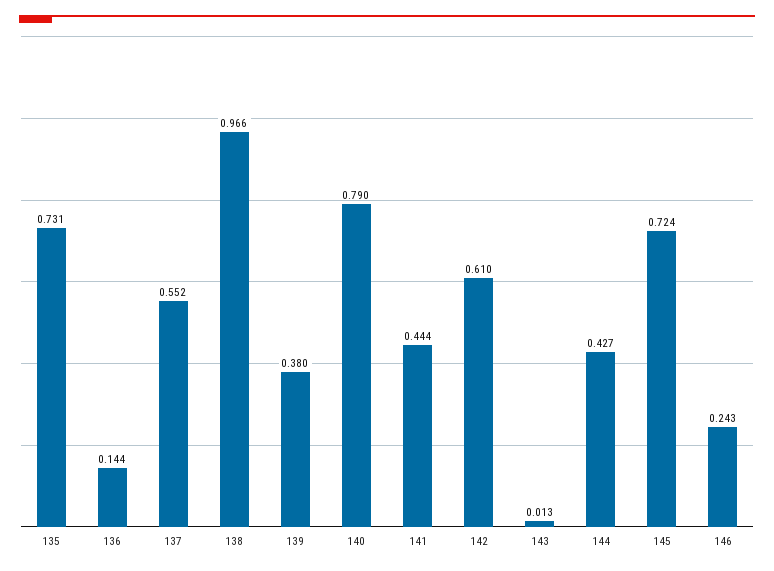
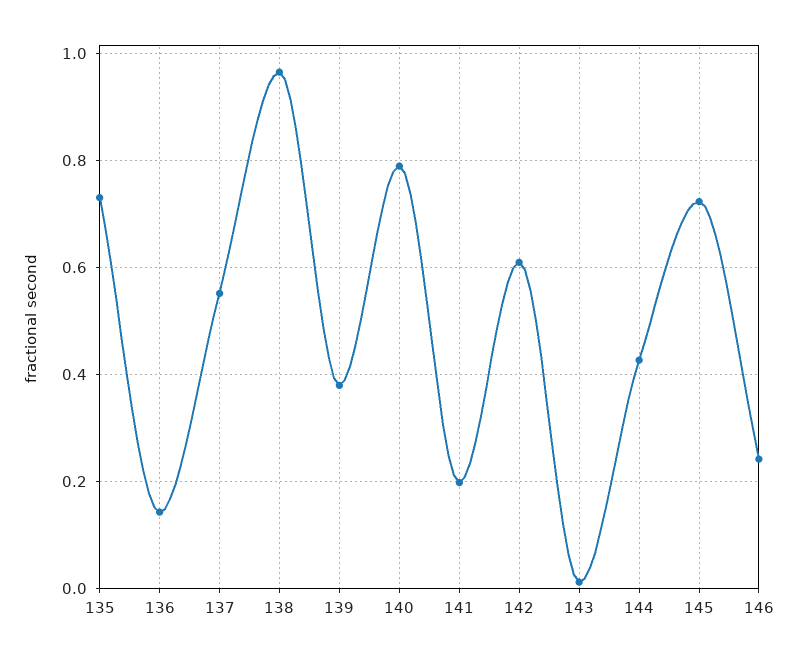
141: 0.444 -> 0.2

